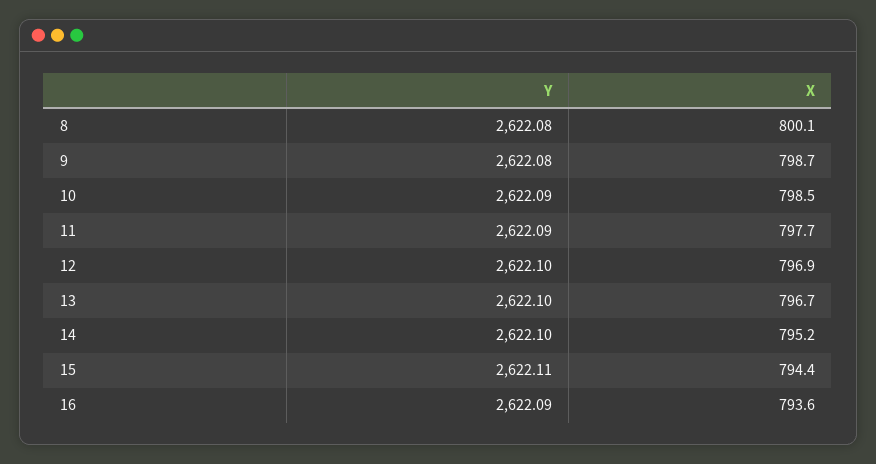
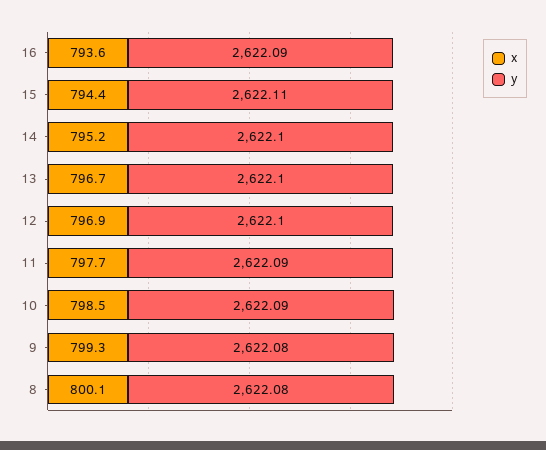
X, 9: 798.7 -> 799.3

